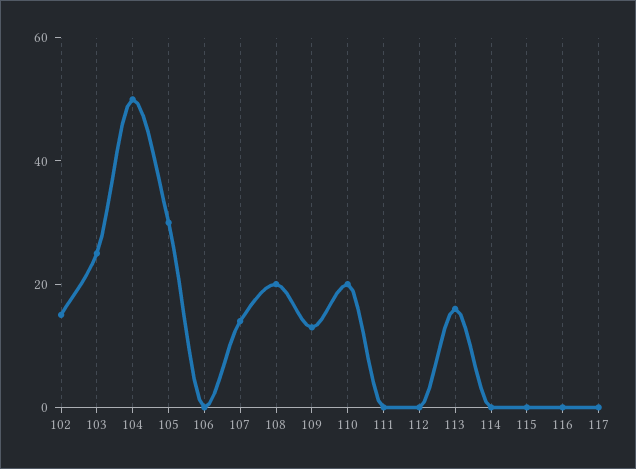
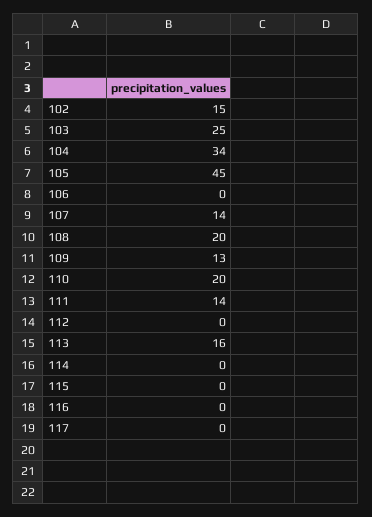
104: 50 -> 34
105: 30 -> 45
111: 0 -> 14

